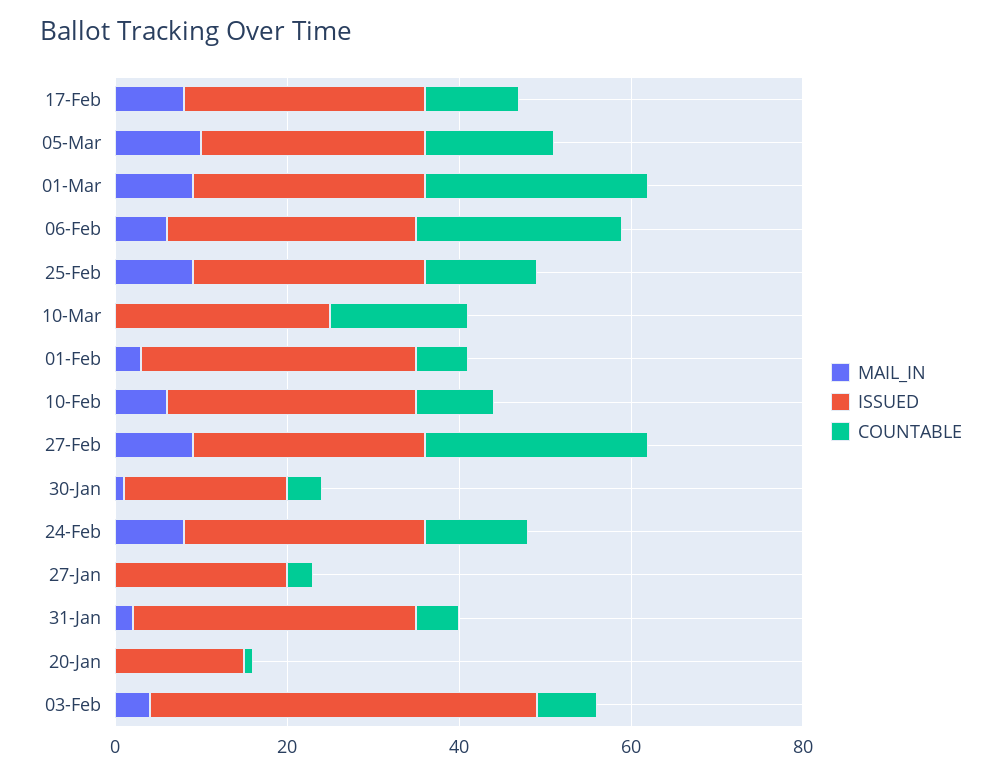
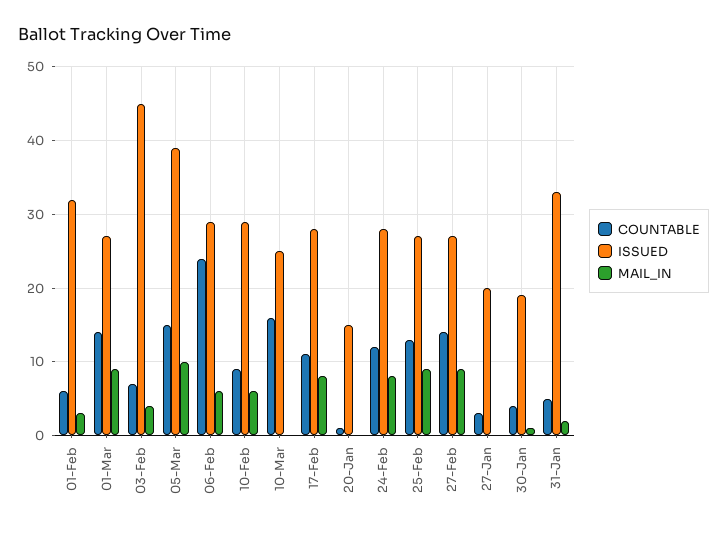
ISSUED, 05-Mar: 25 -> 39
COUNTABLE, 01-Mar: 25 -> 14
COUNTABLE, 27-Feb: 25 -> 14

